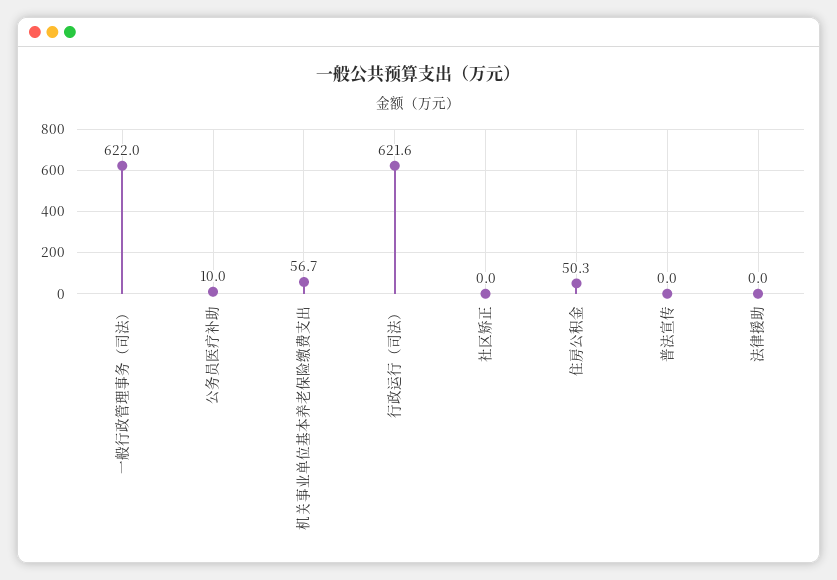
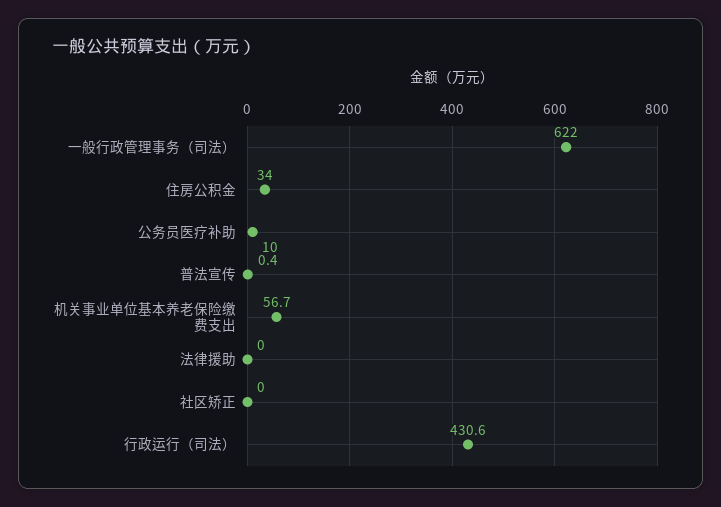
行政运行（司法）: 621.6 -> 430.6
住房公积金: 50.3 -> 34
普法宣传: 0 -> 0.4

